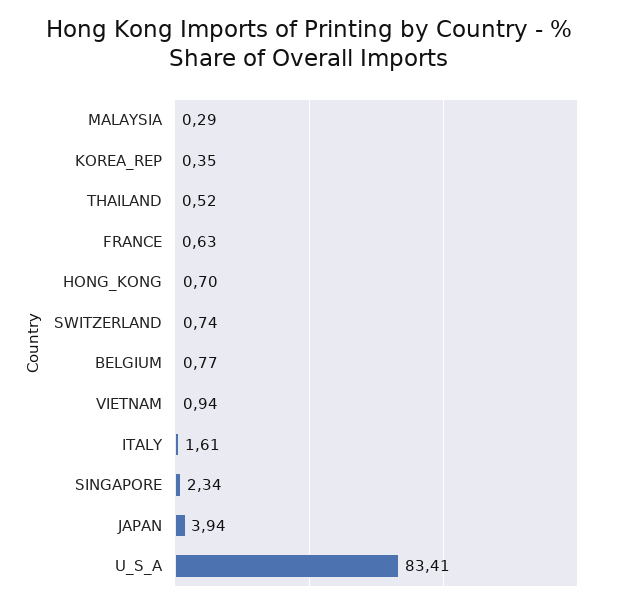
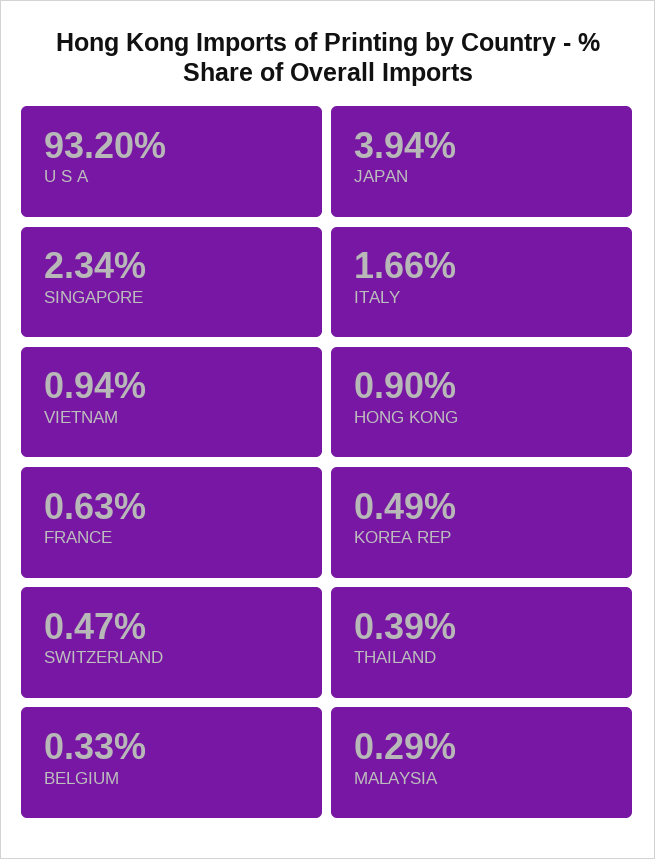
KOREA_REP: 0.35 -> 0.49
THAILAND: 0.52 -> 0.39
HONG_KONG: 0.7 -> 0.9
SWITZERLAND: 0.74 -> 0.47
BELGIUM: 0.77 -> 0.33
ITALY: 1.61 -> 1.66
U_S_A: 83.41 -> 93.2

